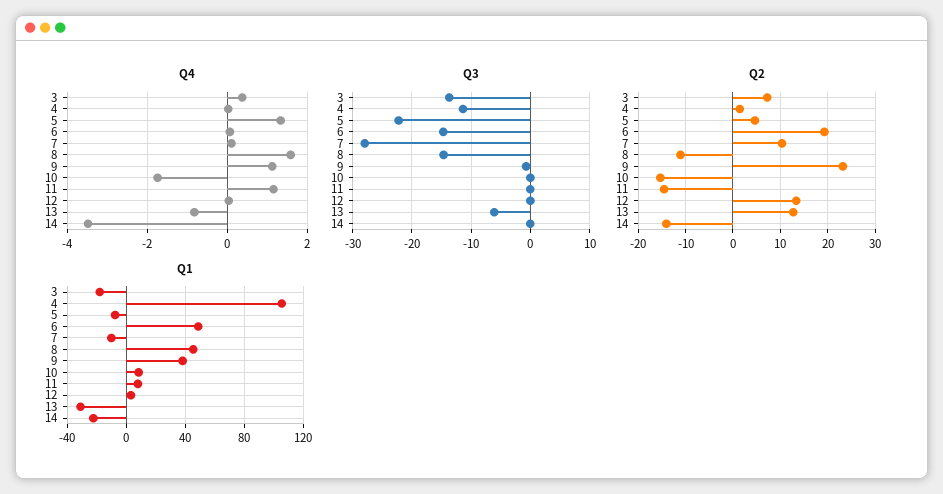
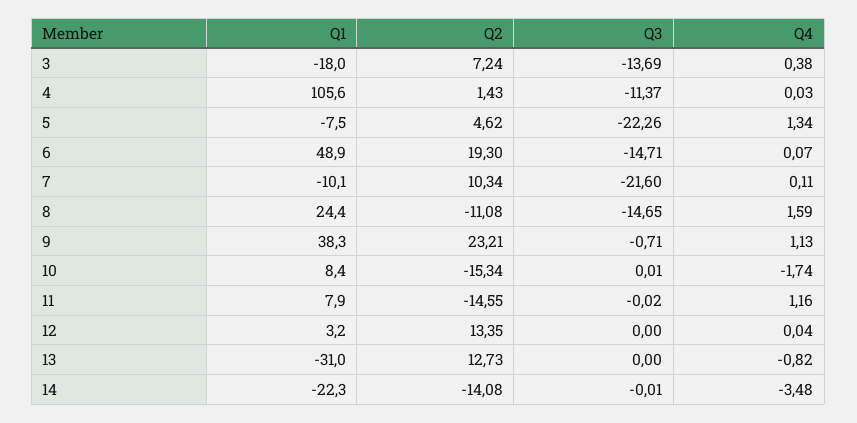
Q3, 7: -28 -> -21.6
Q3, 13: -6 -> 0
Q1, 8: 45 -> 24.4

